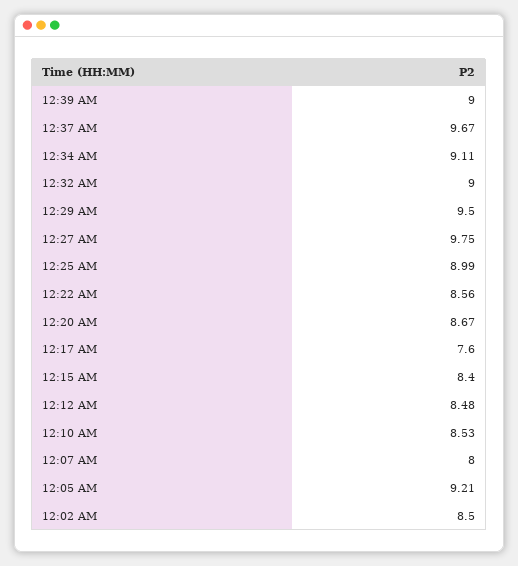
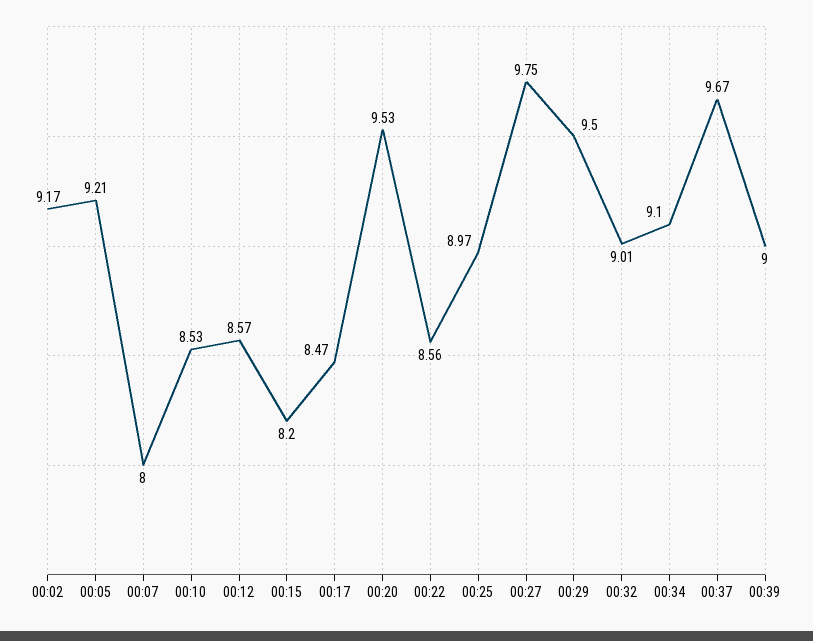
12:34 AM: 9.11 -> 9.1
12:32 AM: 9 -> 9.01
12:25 AM: 8.99 -> 8.97
12:20 AM: 8.67 -> 9.53
12:17 AM: 7.6 -> 8.47
12:15 AM: 8.4 -> 8.2
12:12 AM: 8.48 -> 8.57
12:02 AM: 8.5 -> 9.17

